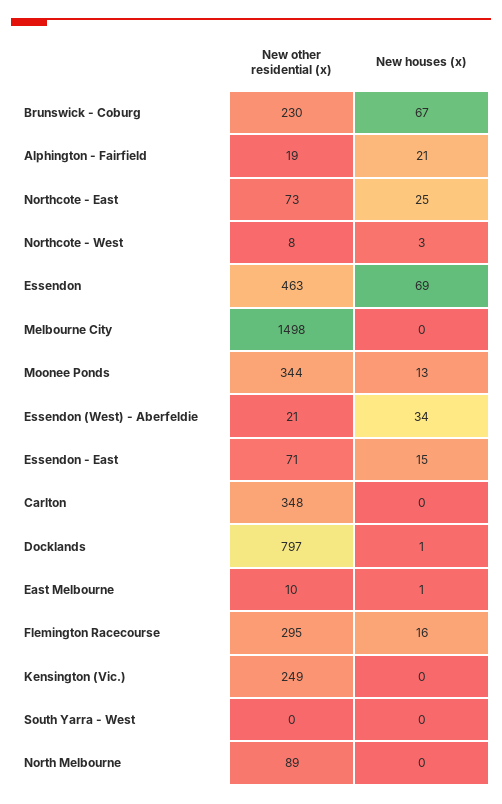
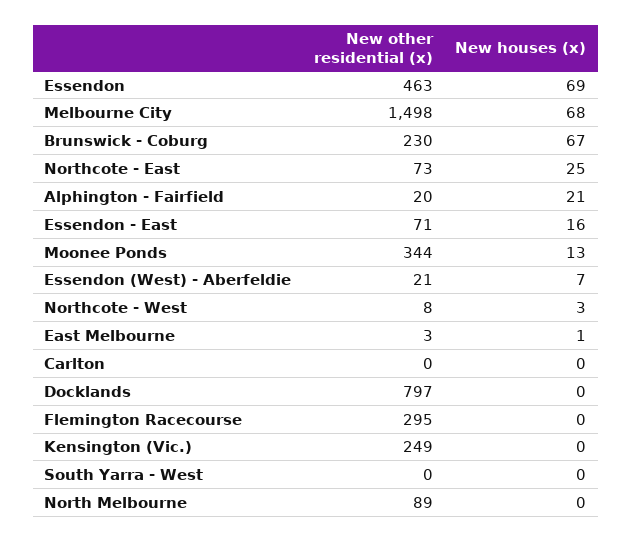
New other residential (x), Alphington - Fairfield: 19 -> 20
New houses (x), Melbourne City: 0 -> 68
New houses (x), Essendon (West) - Aberfeldie: 34 -> 7
New houses (x), Essendon - East: 15 -> 16
New other residential (x), Carlton: 348 -> 0
New houses (x), Docklands: 1 -> 0
New other residential (x), East Melbourne: 10 -> 3
New houses (x), Flemington Racecourse: 16 -> 0

